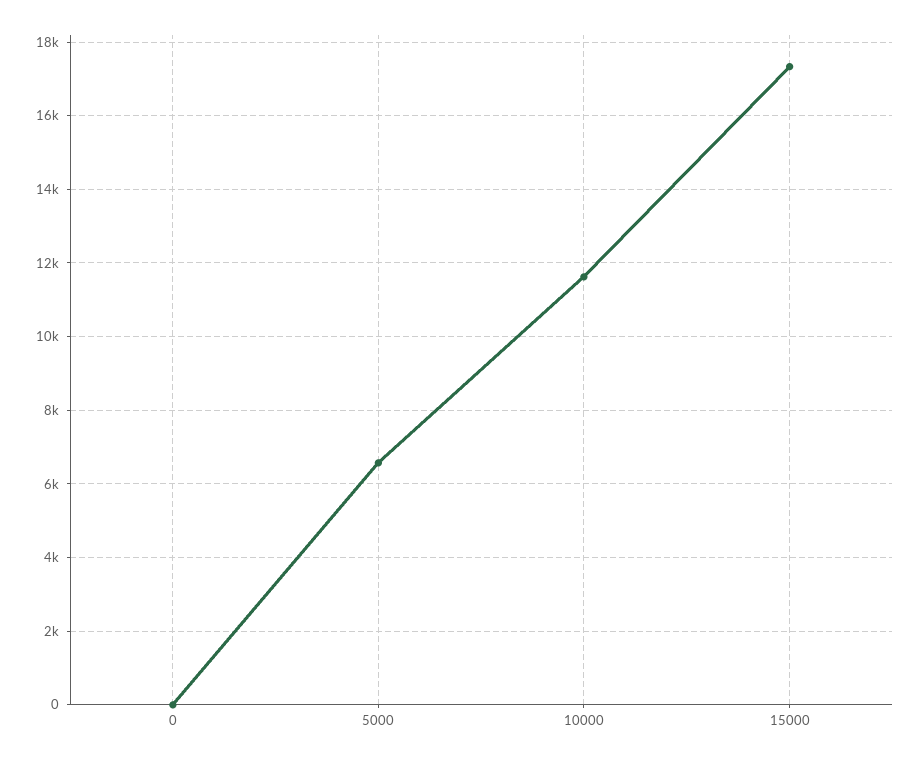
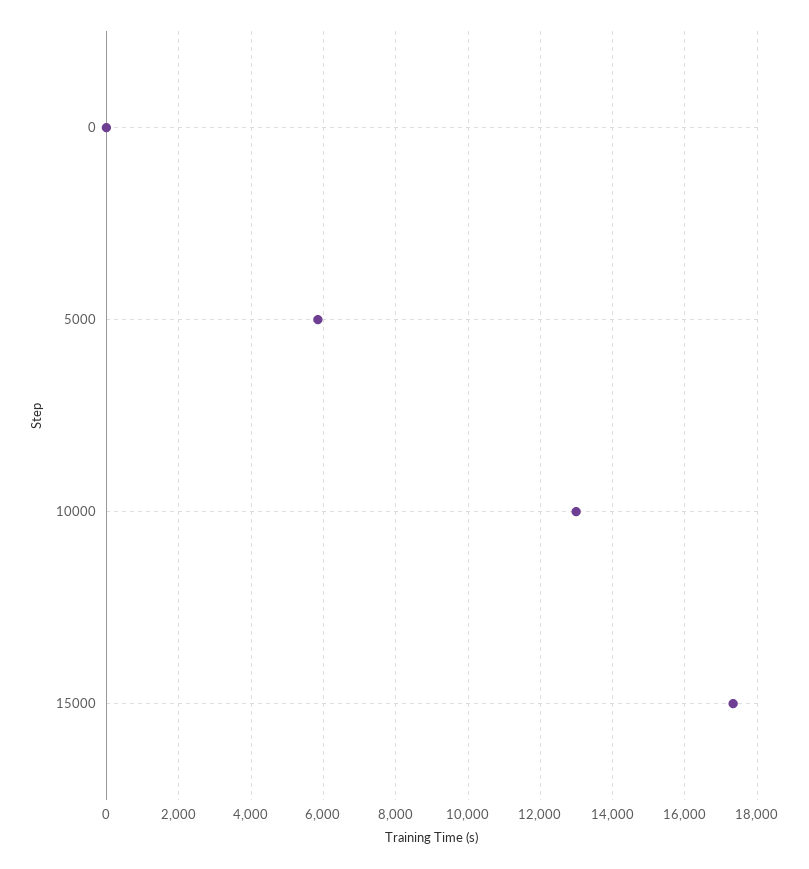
5000: 6600 -> 5800
10000: 11600 -> 13000

